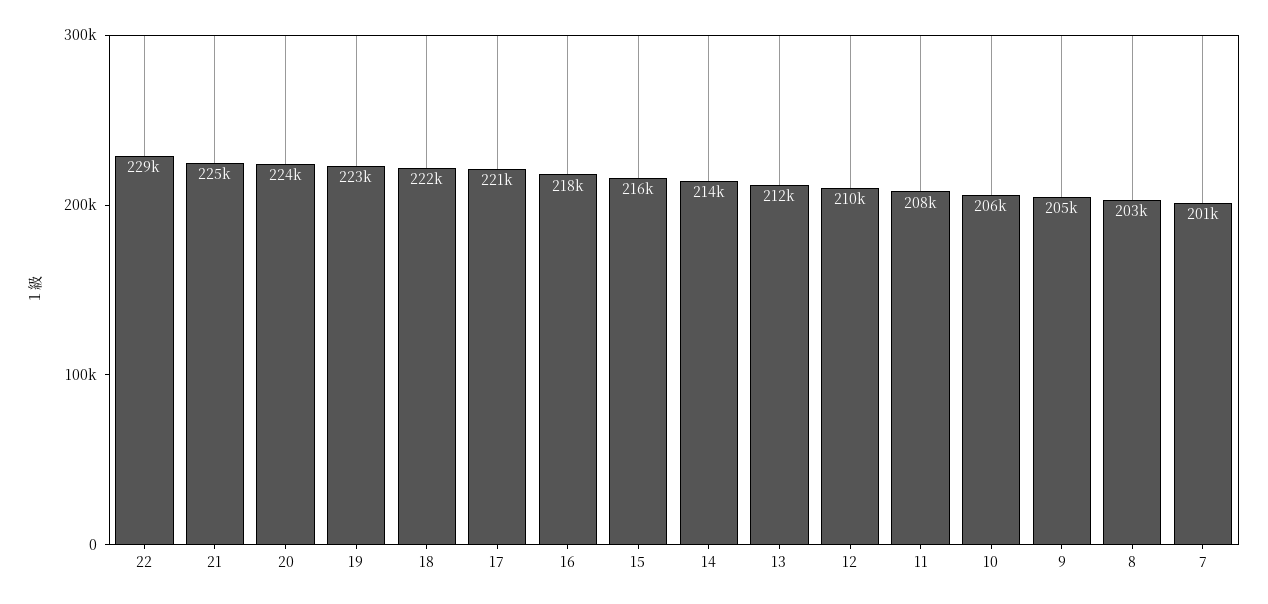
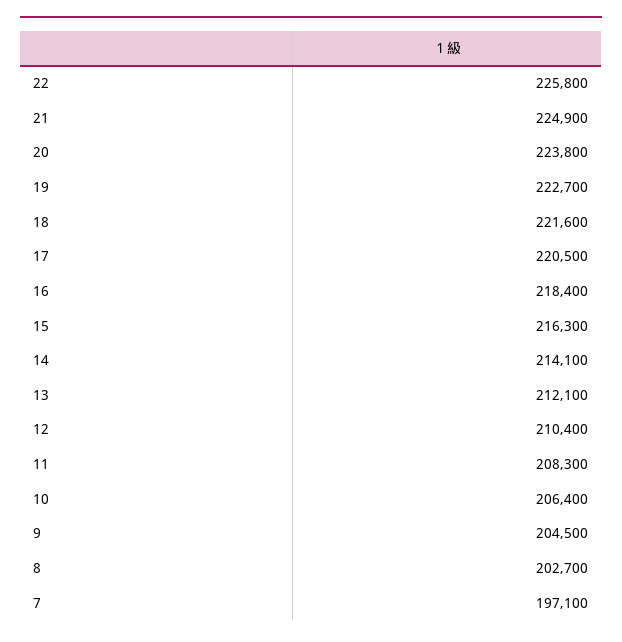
22: 229000 -> 225800
7: 201000 -> 197100

